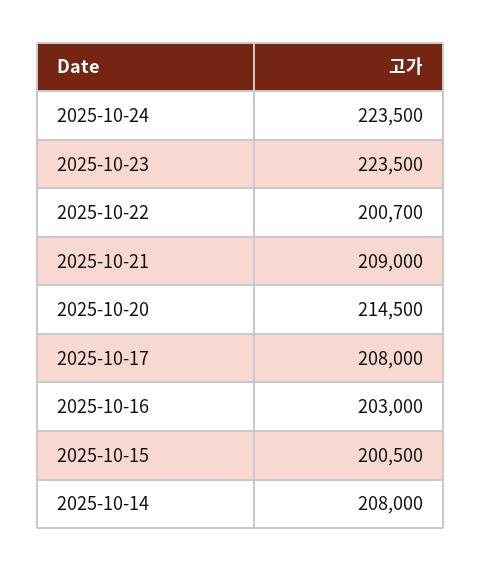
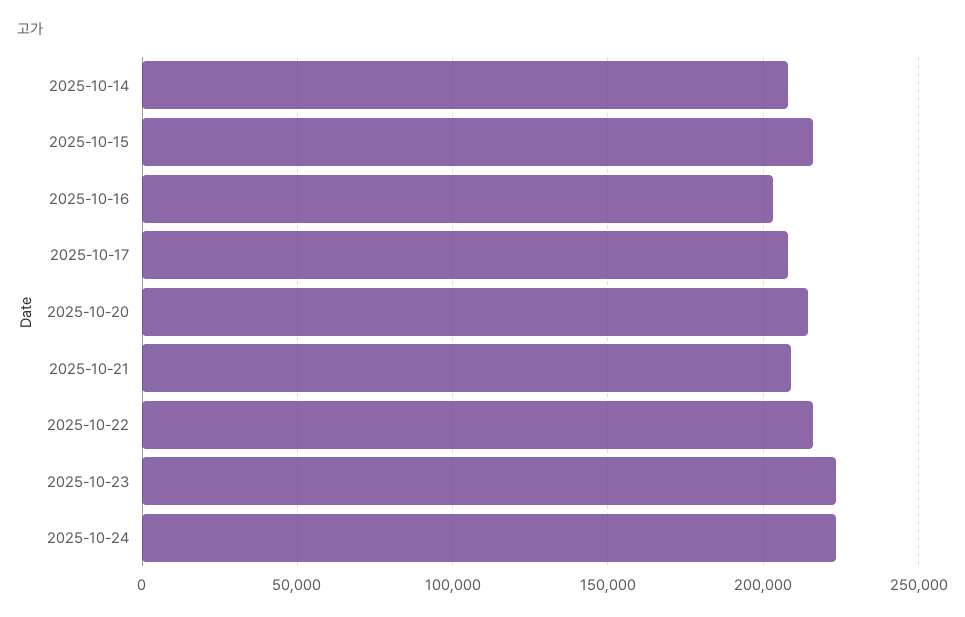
2025-10-22: 200700 -> 215000
2025-10-15: 200500 -> 215000

